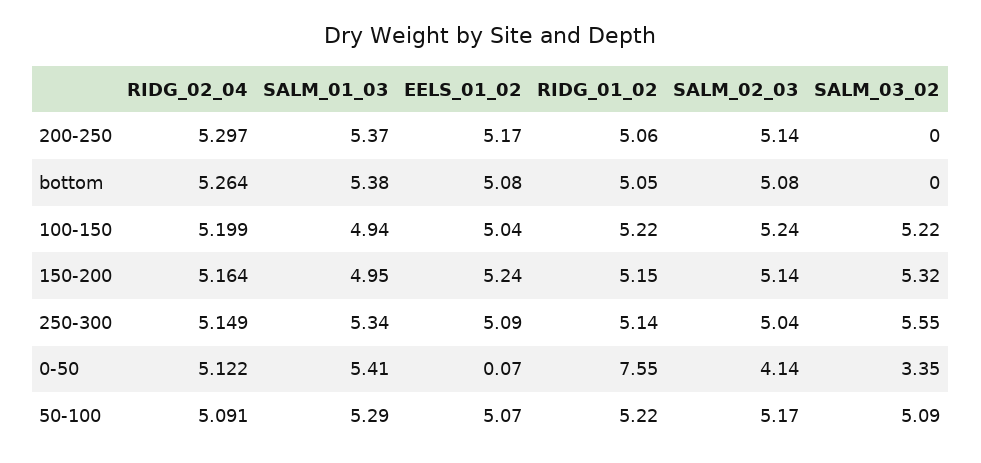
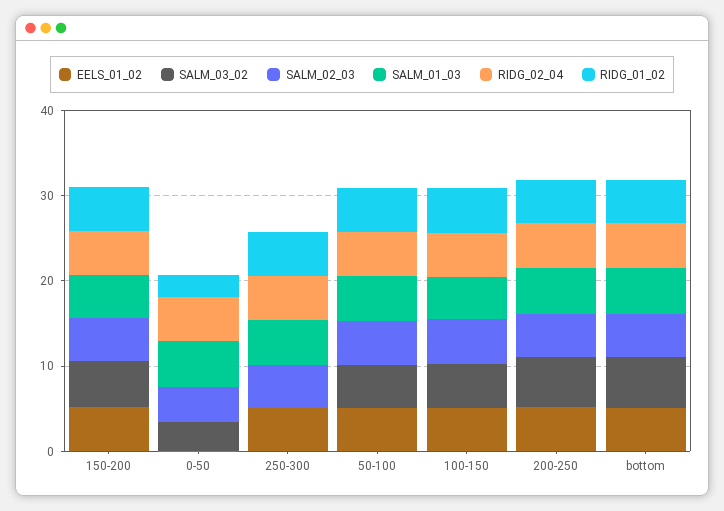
SALM_03_02, 200-250: 0 -> 6
SALM_03_02, bottom: 0 -> 6
SALM_03_02, 250-300: 5.55 -> 0
RIDG_01_02, 0-50: 7.55 -> 2

